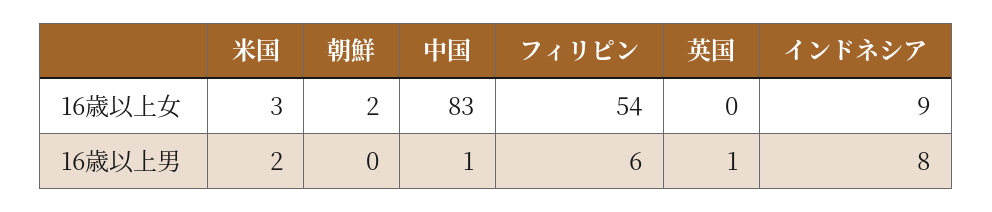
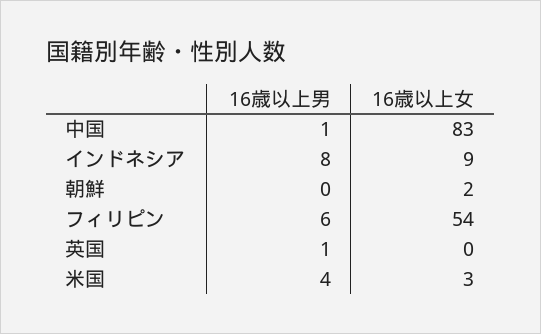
米国, 16歳以上男: 2 -> 4

